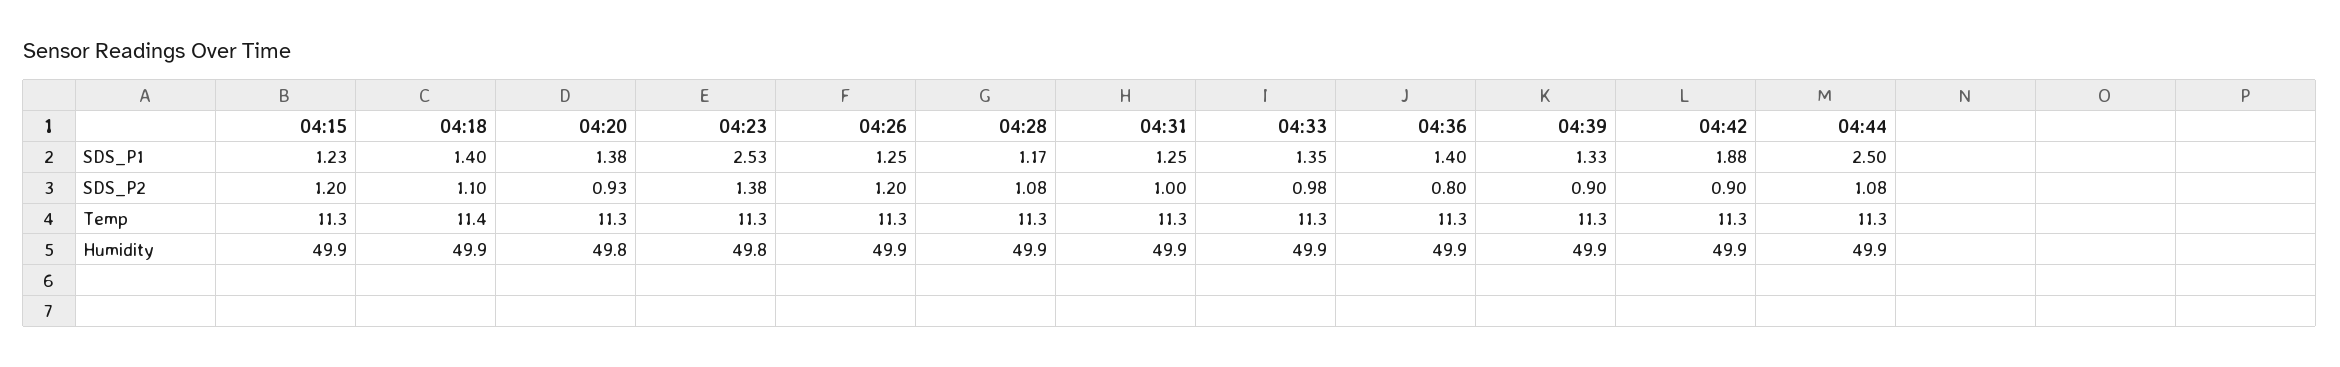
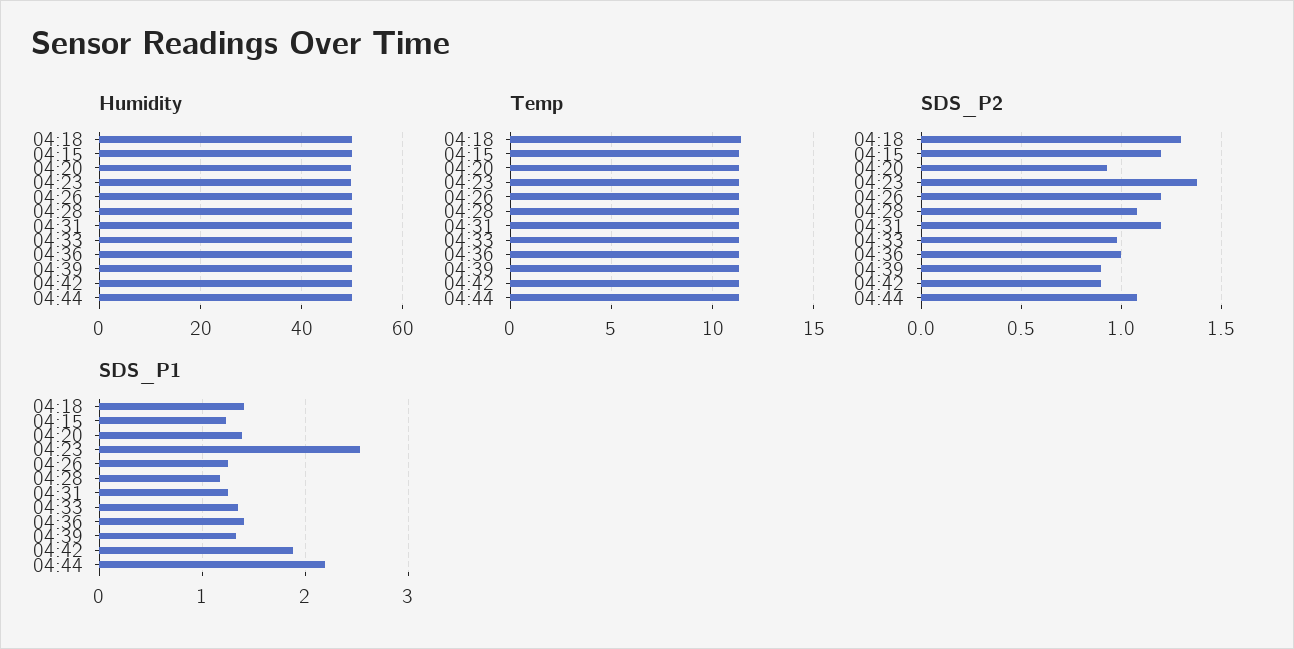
SDS_P1, 04:44: 2.5 -> 2.2
SDS_P2, 04:18: 1.1 -> 1.3
SDS_P2, 04:31: 1 -> 1.2
SDS_P2, 04:36: 0.8 -> 1

